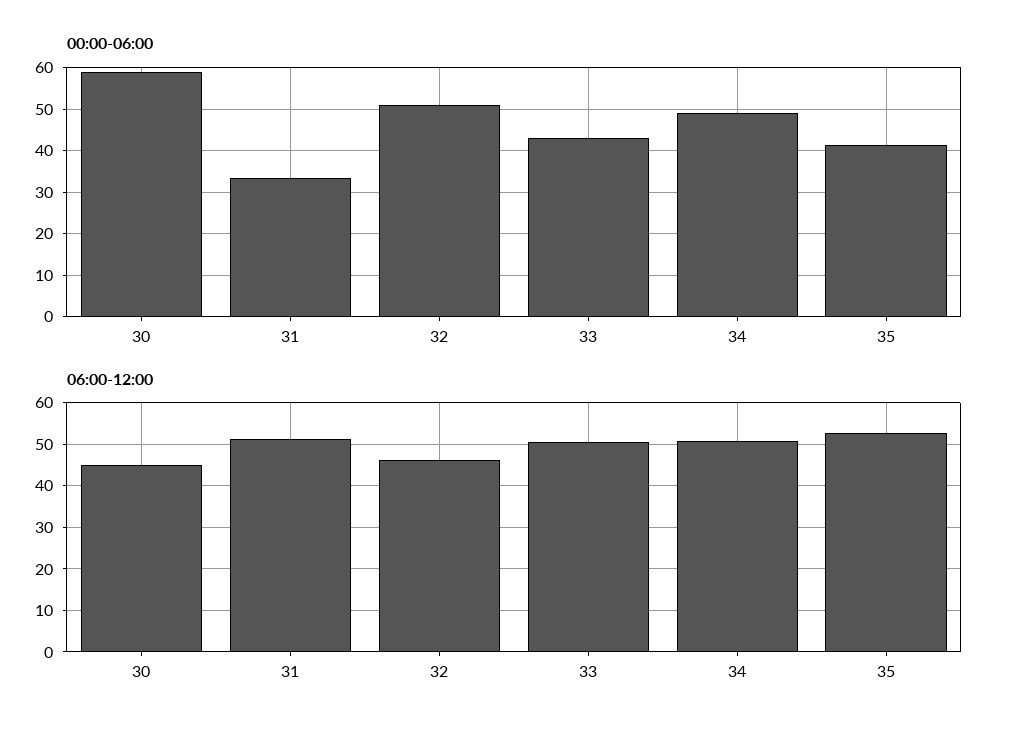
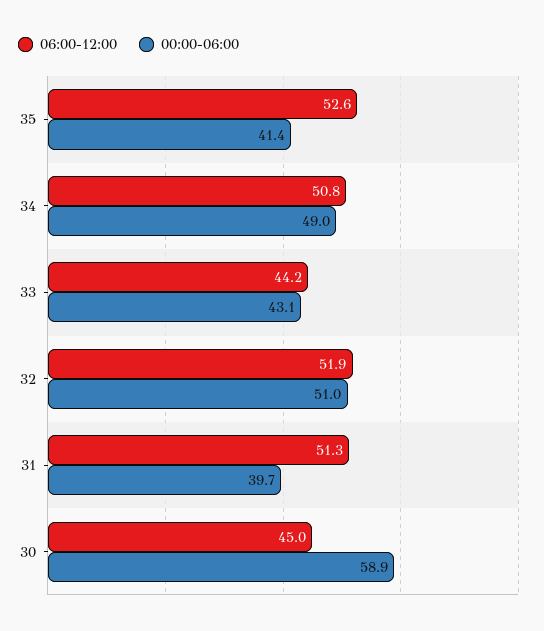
00:00-06:00, 31: 34 -> 39.7
06:00-12:00, 32: 46 -> 51.9
06:00-12:00, 33: 50 -> 44.2

